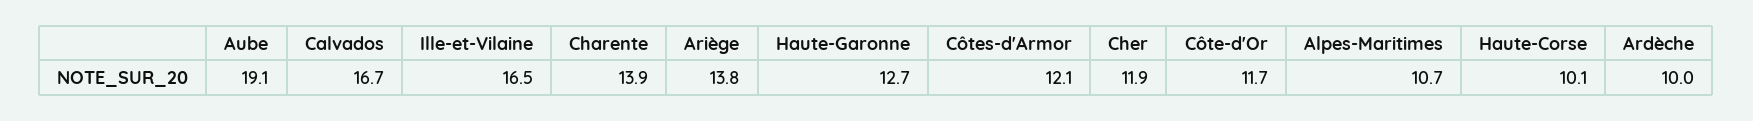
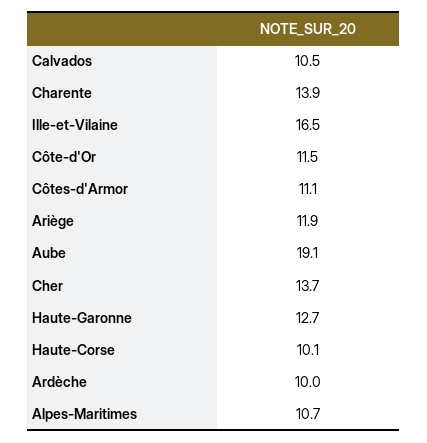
Calvados: 16.7 -> 10.5
Ariège: 13.8 -> 11.9
Côtes-d'Armor: 12.1 -> 11.1
Cher: 11.9 -> 13.7
Côte-d'Or: 11.7 -> 11.5

